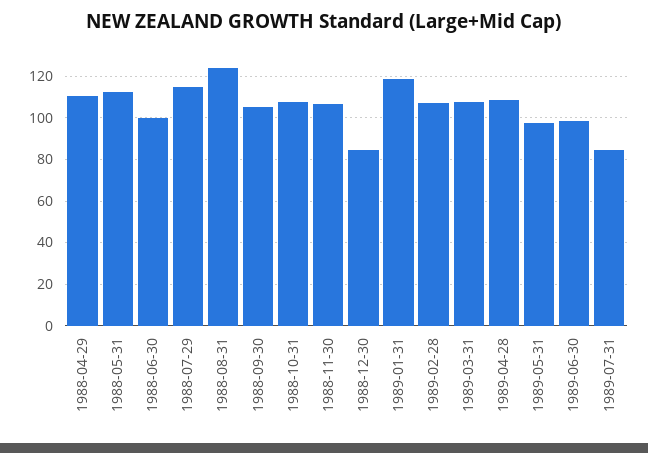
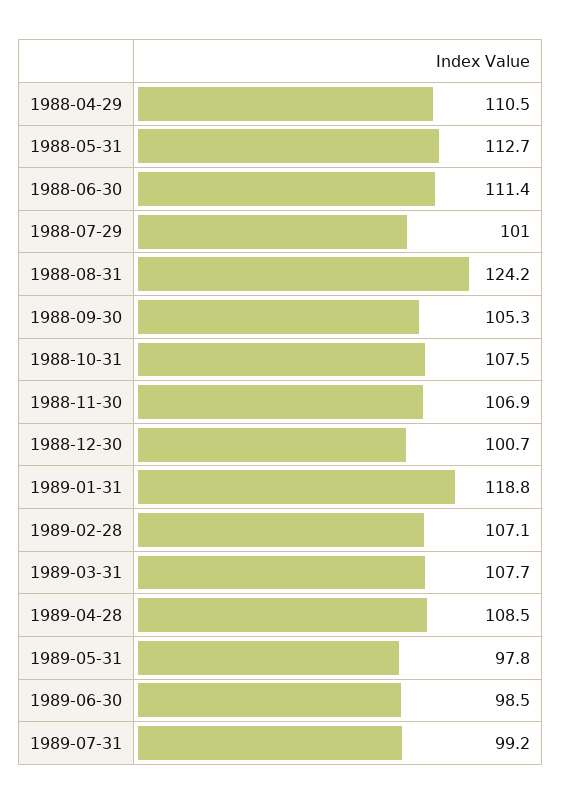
1988-06-30: 100 -> 111.4
1988-07-29: 115 -> 101
1988-12-30: 85 -> 100.7
1989-07-31: 85 -> 99.2

